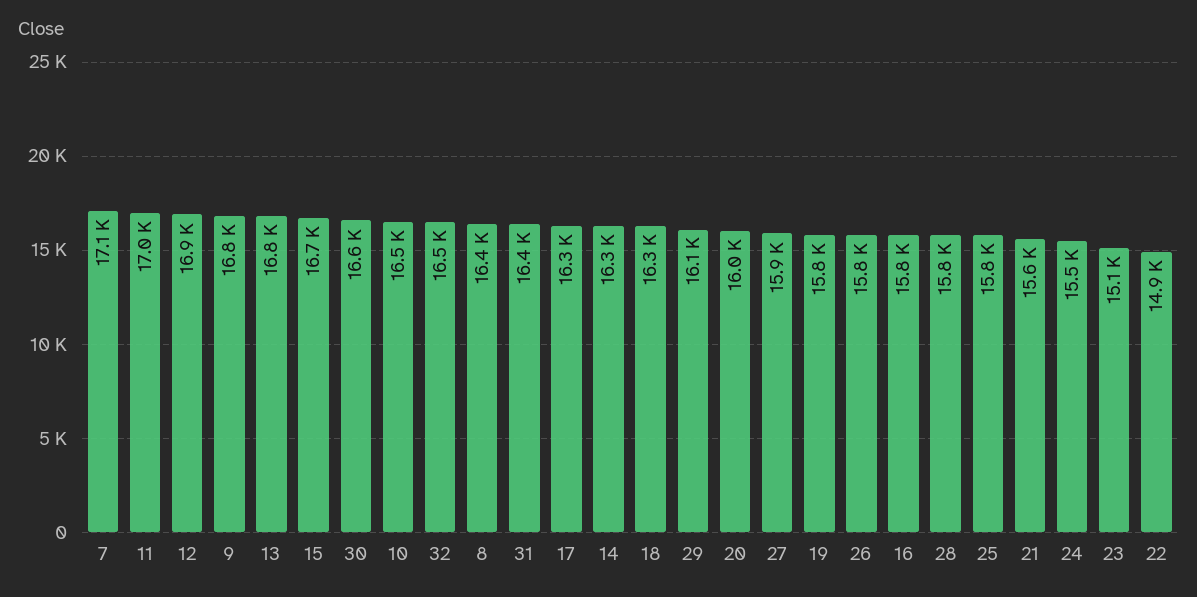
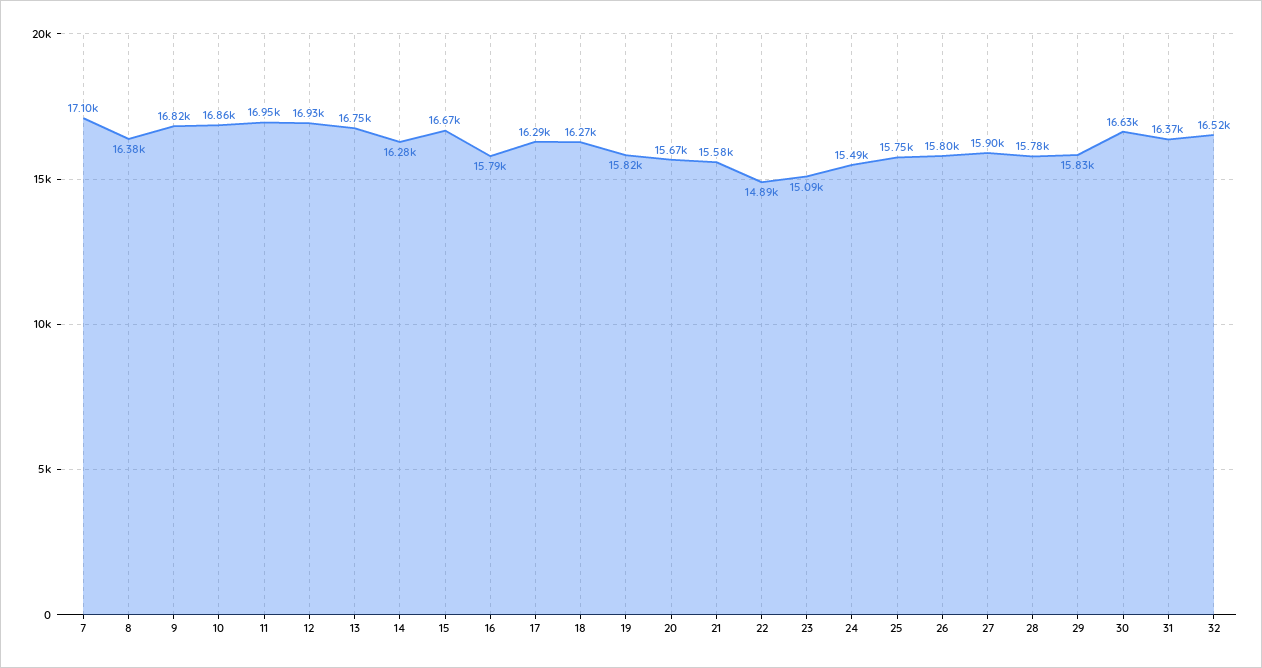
10: 16500 -> 16860
29: 16100 -> 15830
20: 16000 -> 15670

